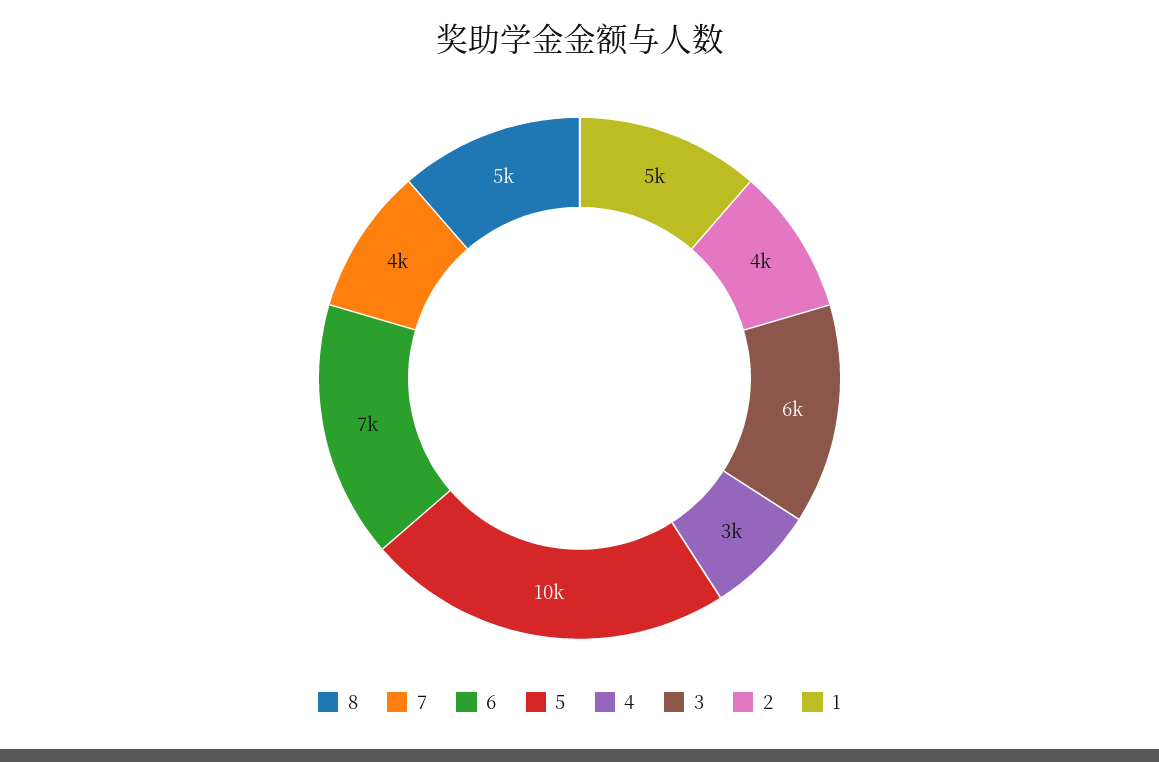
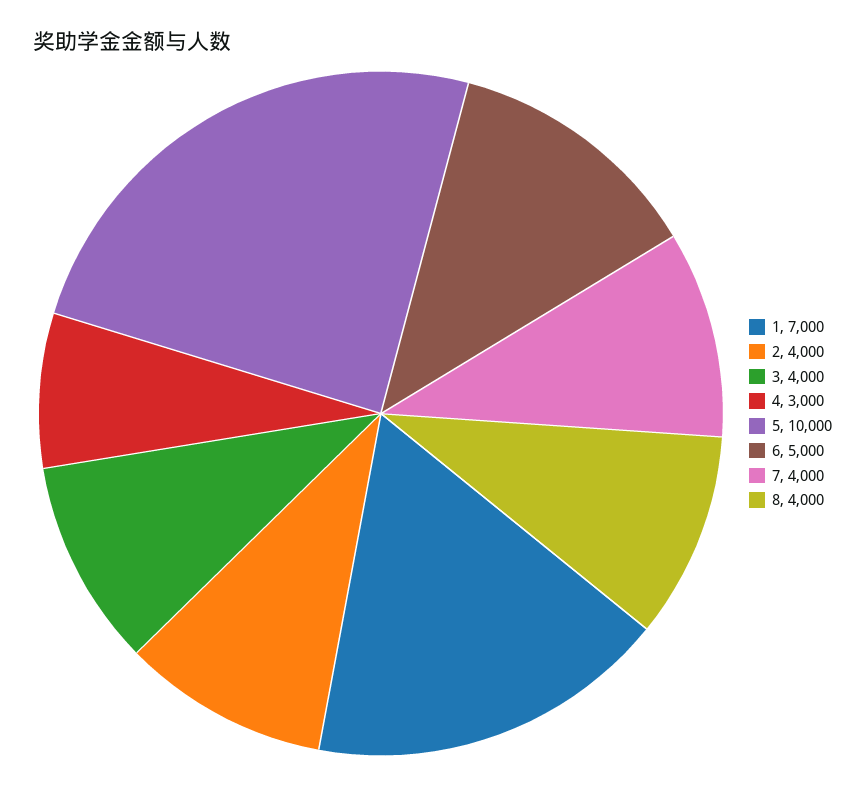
8: 5000 -> 4000
6: 7000 -> 5000
3: 6000 -> 4000
1: 5000 -> 7000

